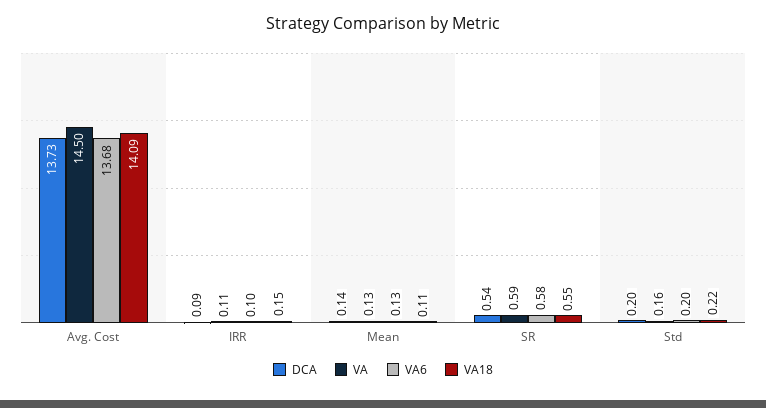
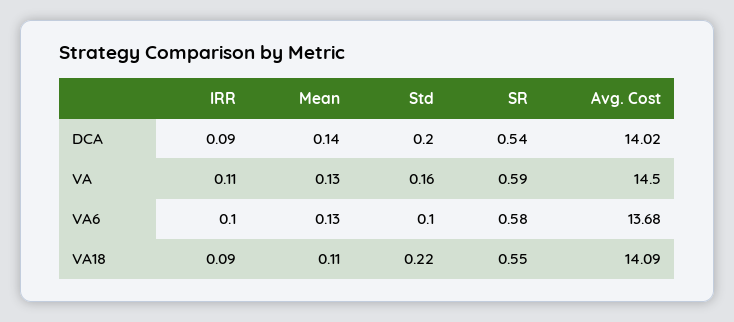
DCA, Avg. Cost: 13.73 -> 14.02
VA18, IRR: 0.15 -> 0.09
VA6, Std: 0.2 -> 0.1

